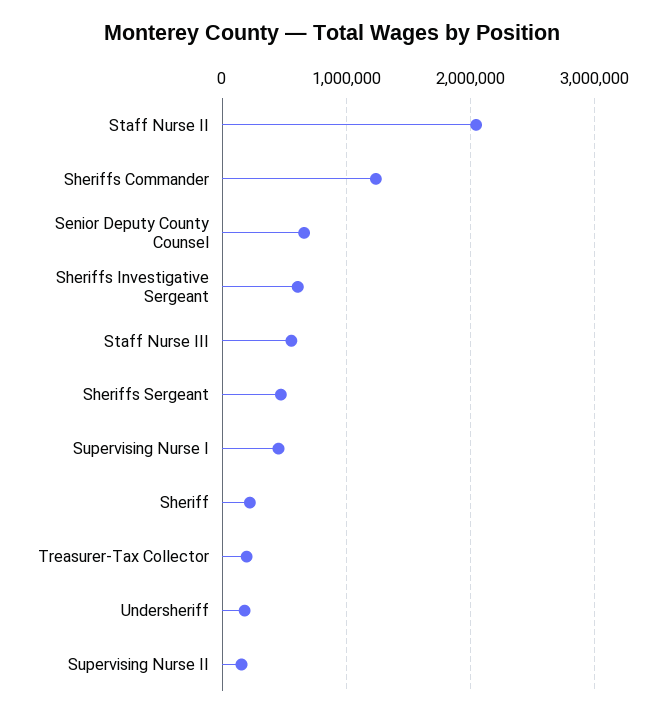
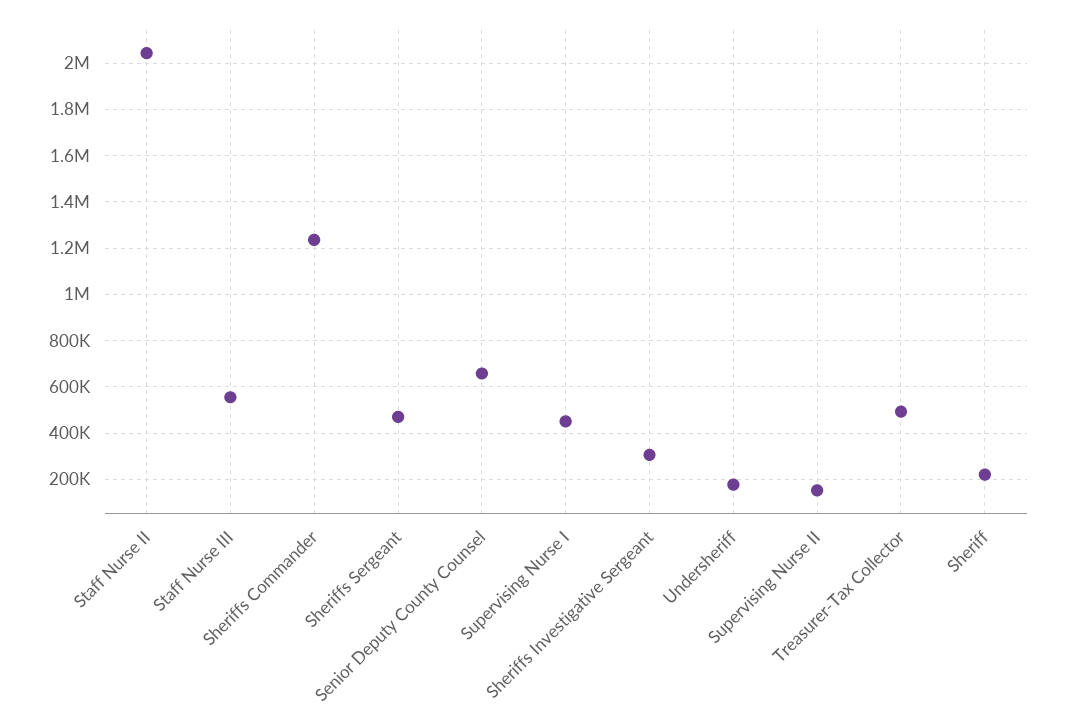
Sheriffs Investigative Sergeant: 600000 -> 300000
Treasurer-Tax Collector: 200000 -> 500000

